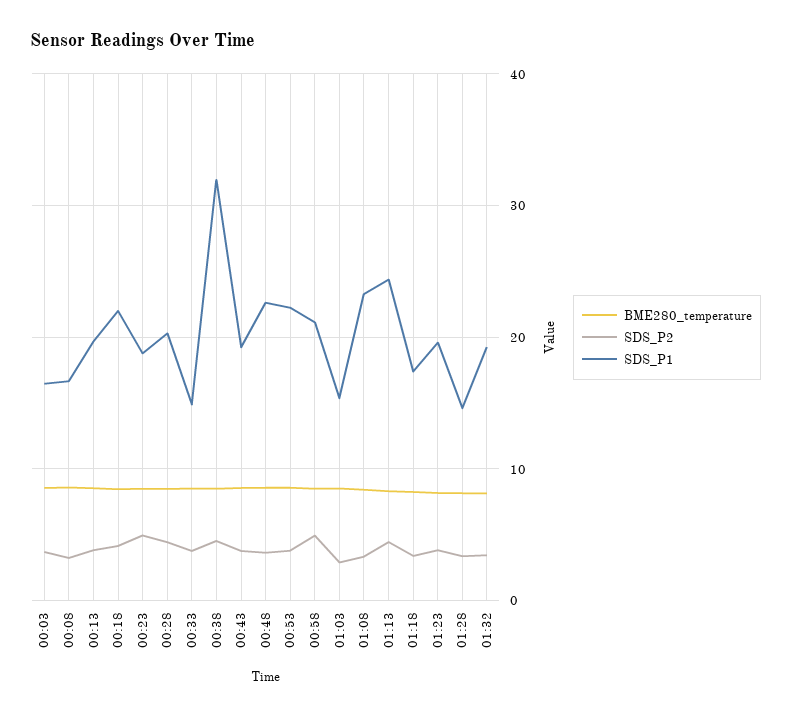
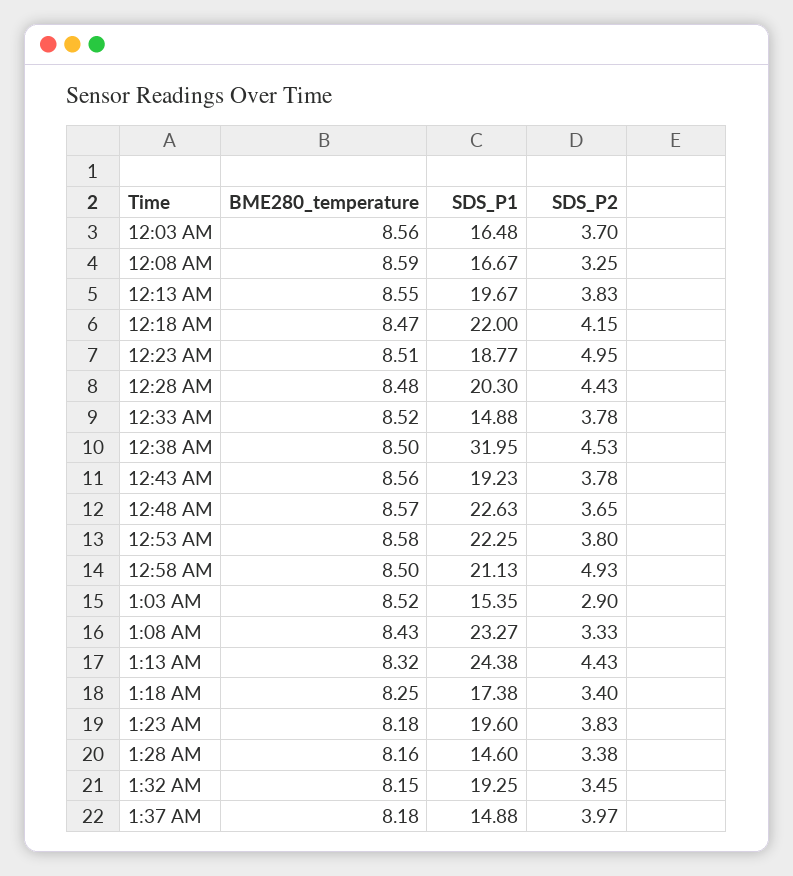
BME280_temperature, 1:37 AM: none -> 8.18
SDS_P1, 1:37 AM: none -> 14.88
SDS_P2, 1:37 AM: none -> 3.97

